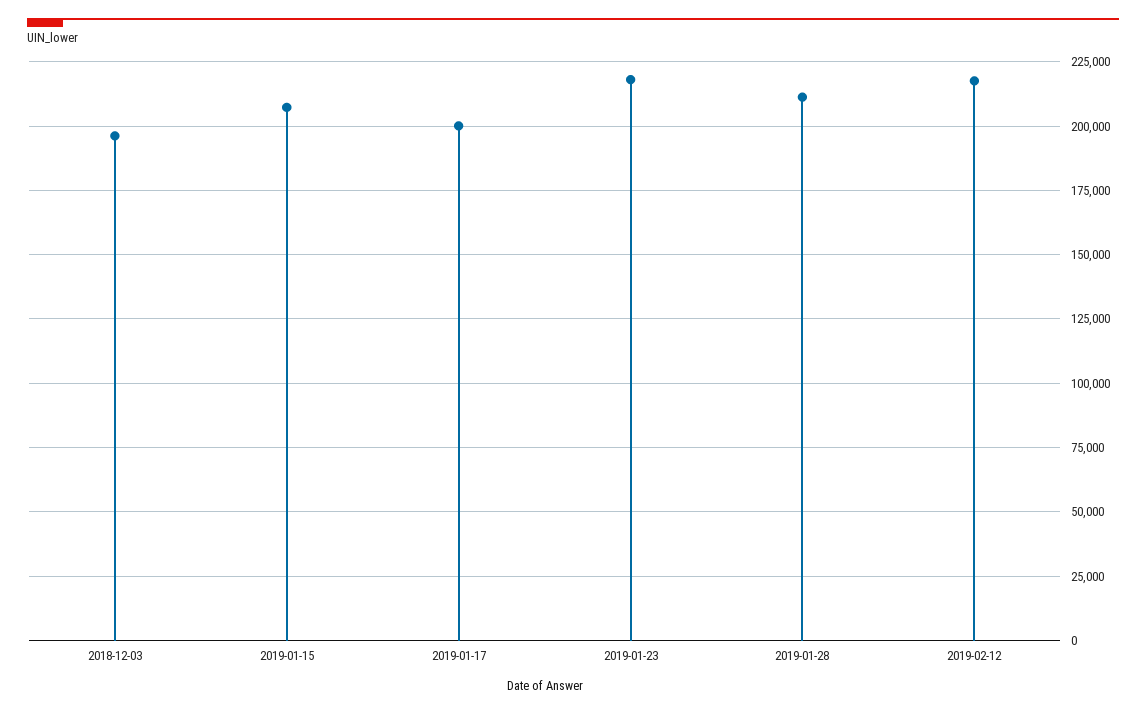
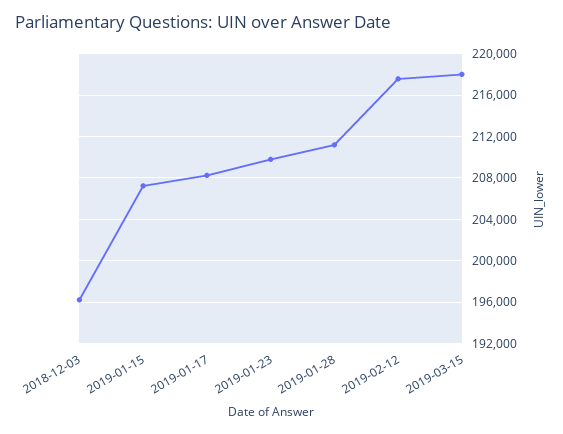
2019-01-17: 200000 -> 208000
2019-01-23: 217500 -> 210000
2019-03-15: none -> 218000

